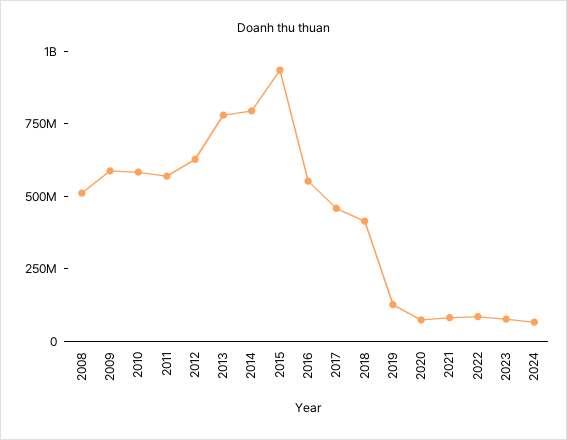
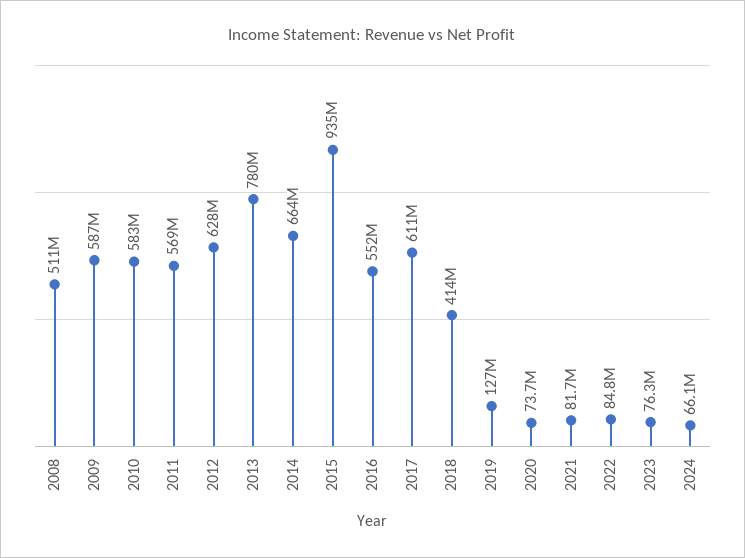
2014: 800000000 -> 664000000
2017: 450000000 -> 611000000

